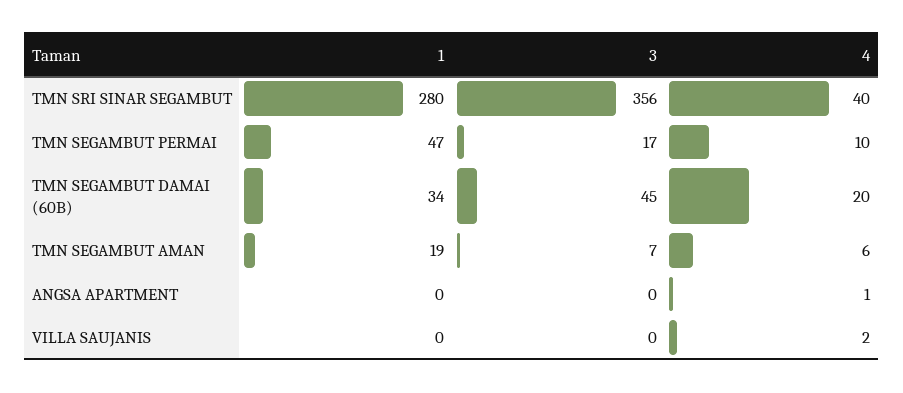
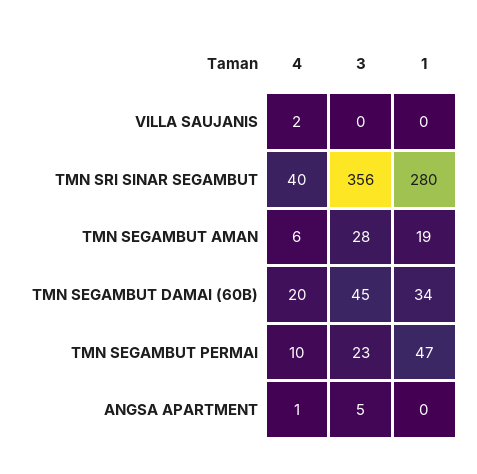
3, TMN SEGAMBUT PERMAI: 17 -> 23
3, TMN SEGAMBUT AMAN: 7 -> 28
3, ANGSA APARTMENT: 0 -> 5

